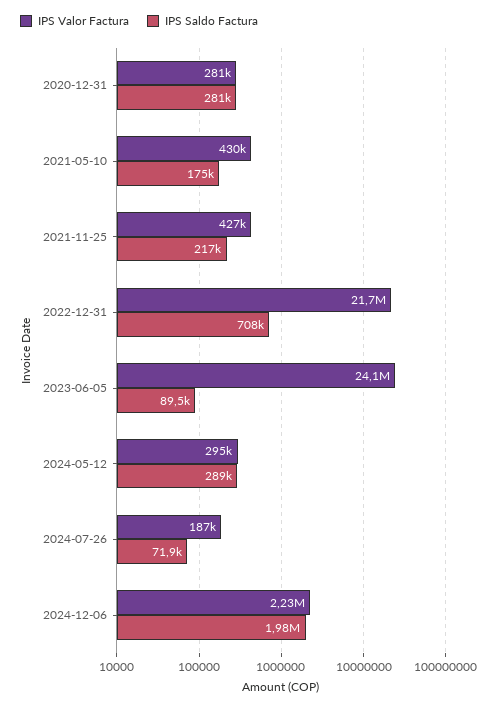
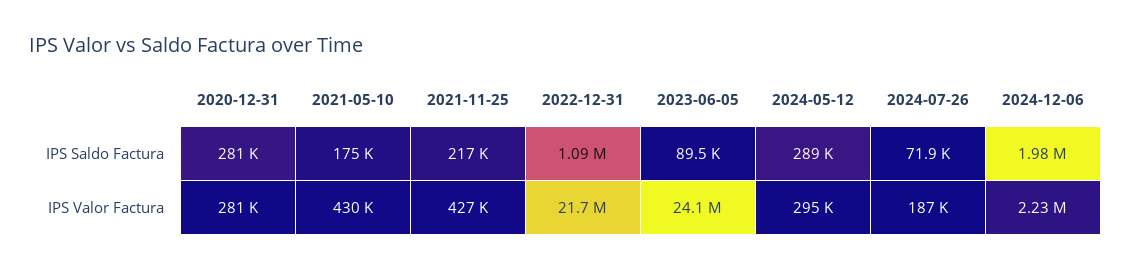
IPS Saldo Factura, 2022-12-31: 708000 -> 1090000

